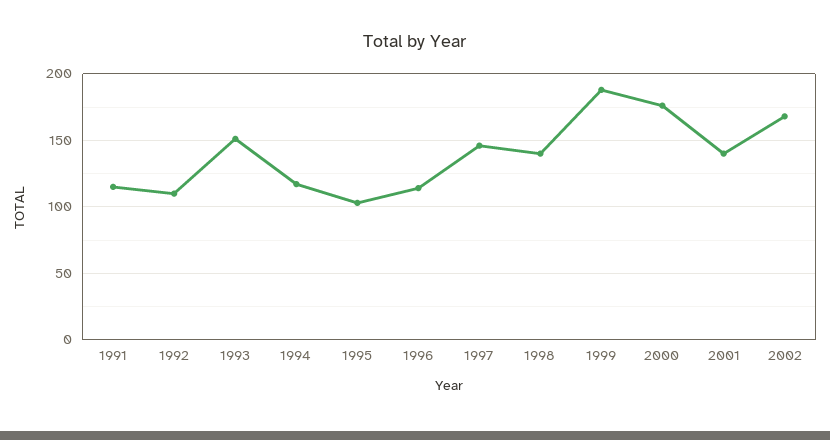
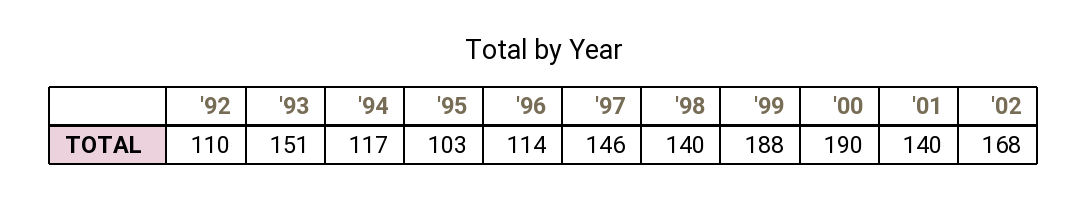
1991: 115 -> none
2000: 175 -> 190

